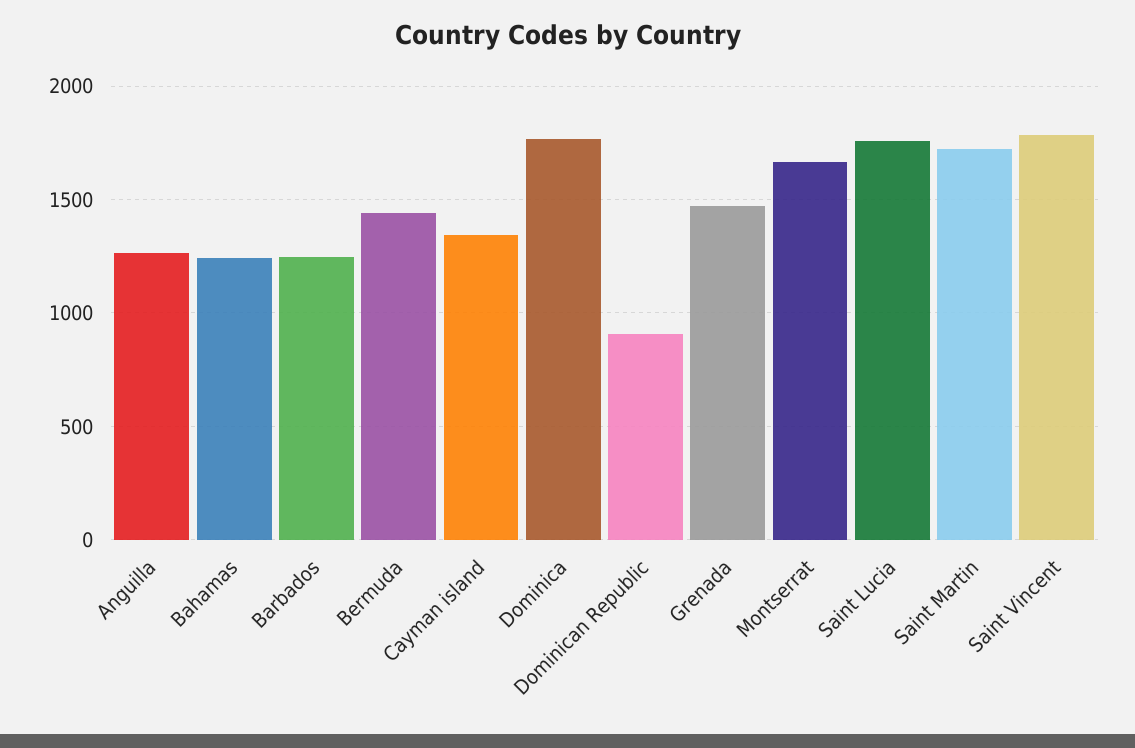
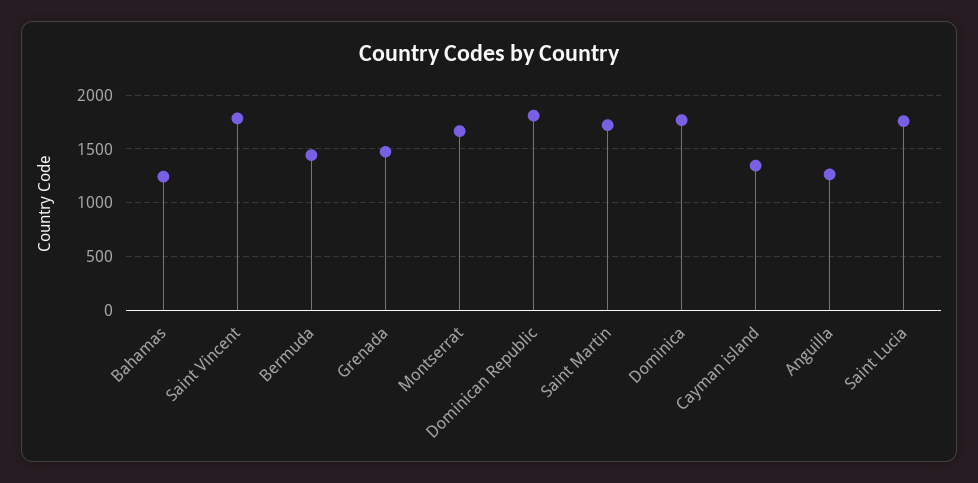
Barbados: 1250 -> none
Dominican Republic: 900 -> 1800

